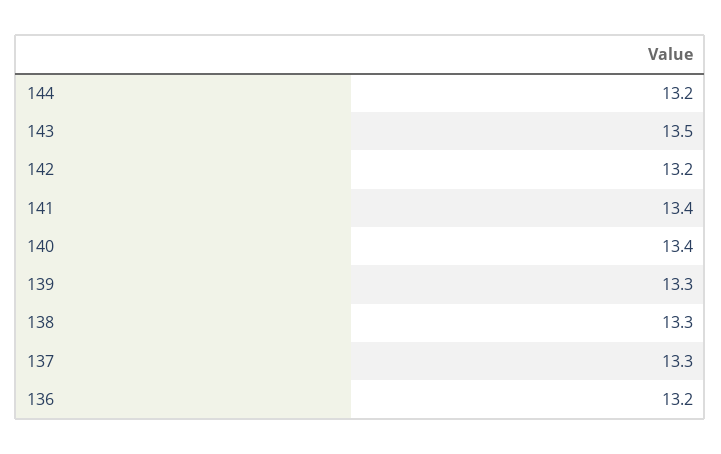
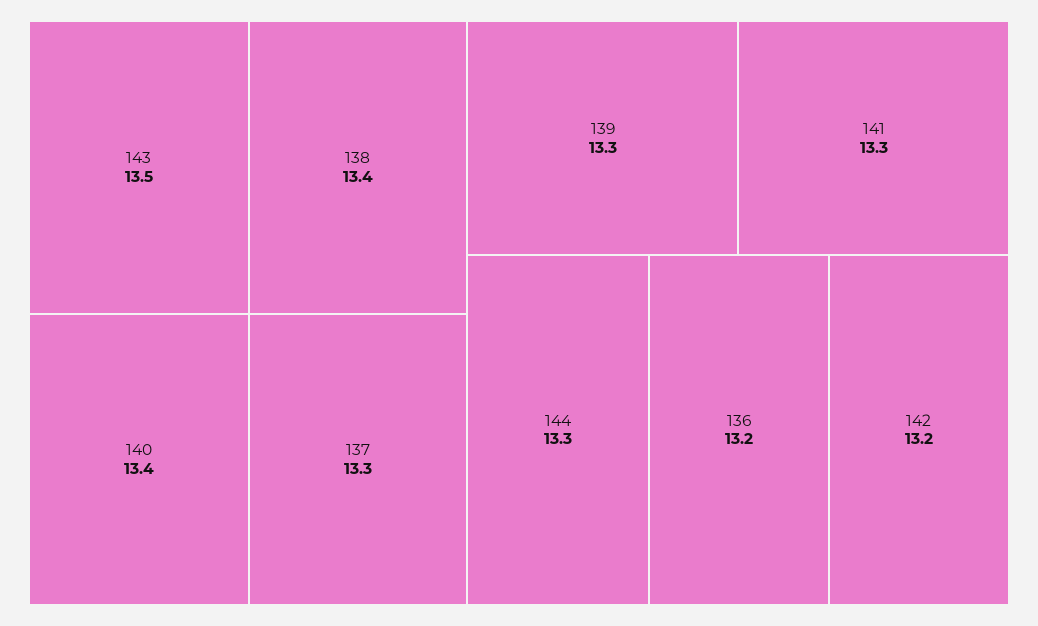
144: 13.2 -> 13.3
141: 13.4 -> 13.3
138: 13.3 -> 13.4

